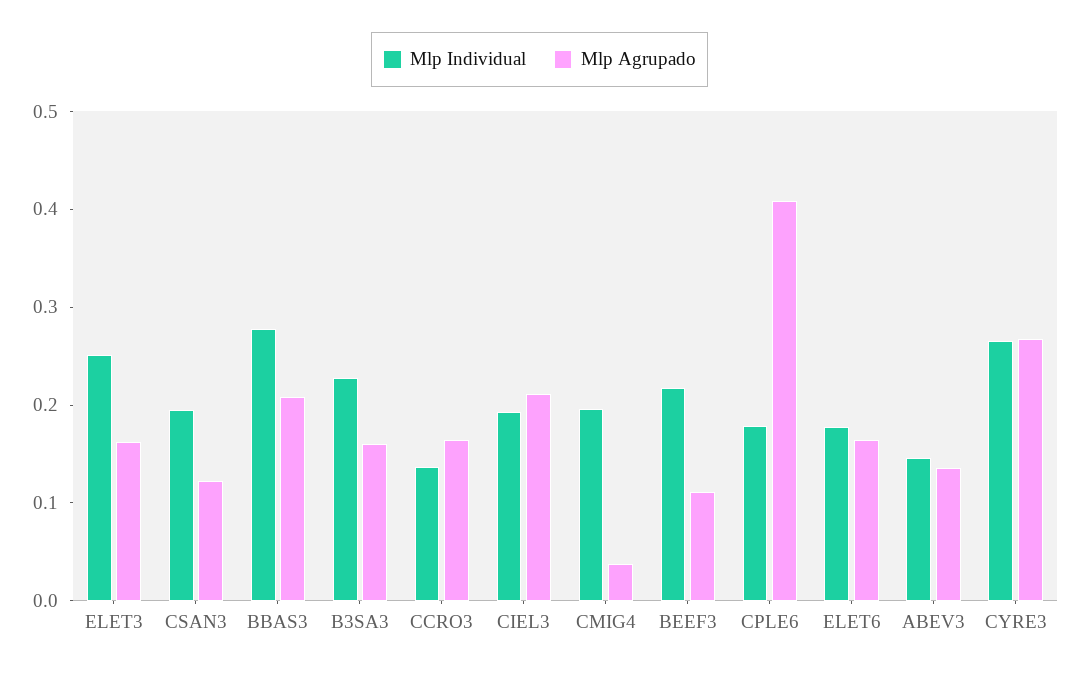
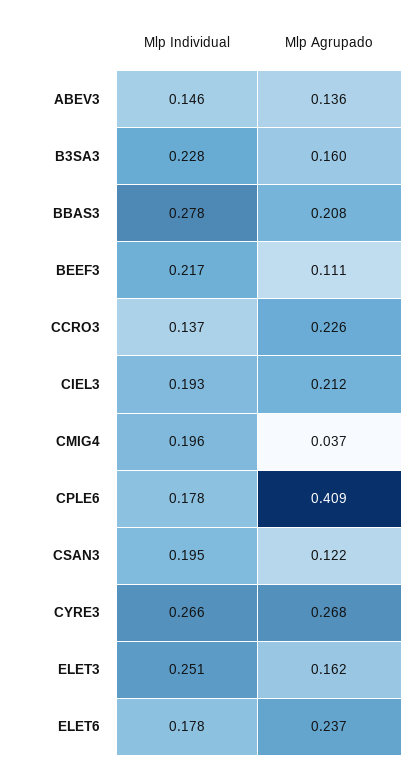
Mlp Agrupado, CCRO3: 0.16 -> 0.226
Mlp Agrupado, ELET6: 0.16 -> 0.237

